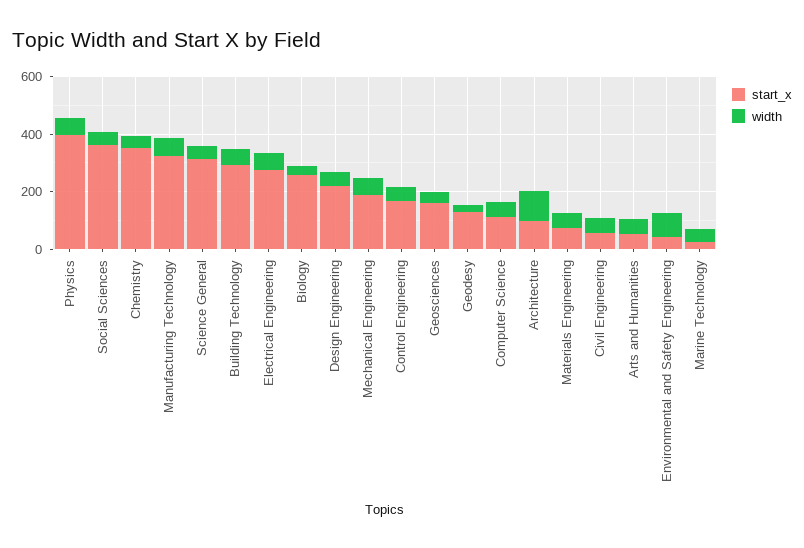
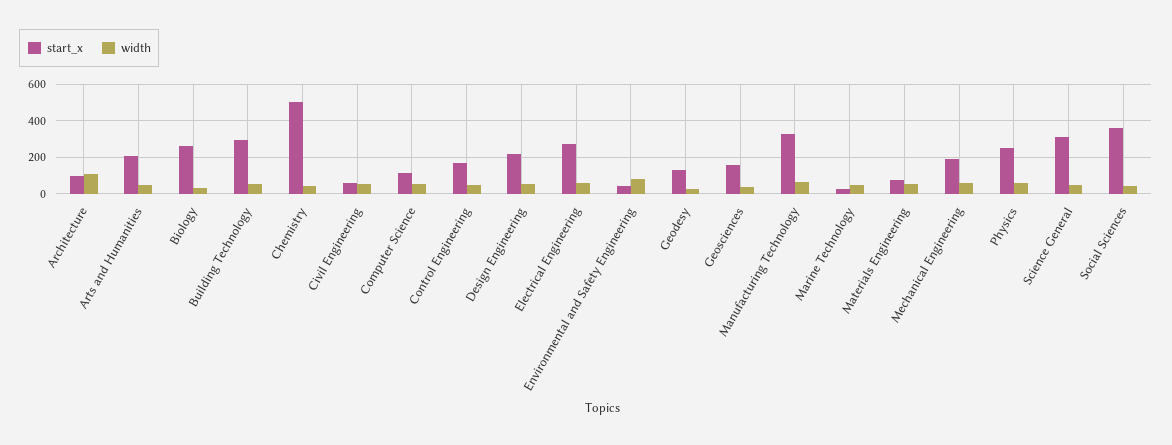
start_x, Physics: 400 -> 250
start_x, Chemistry: 350 -> 500
start_x, Arts and Humanities: 50 -> 200

